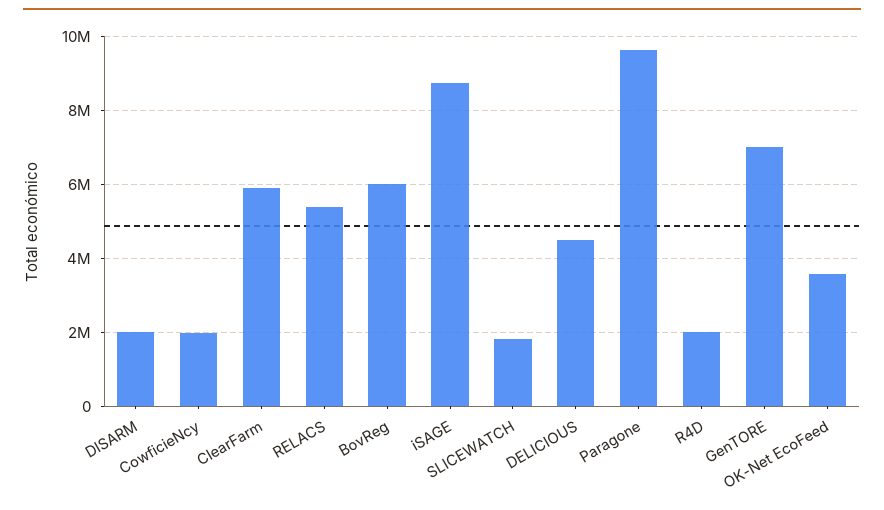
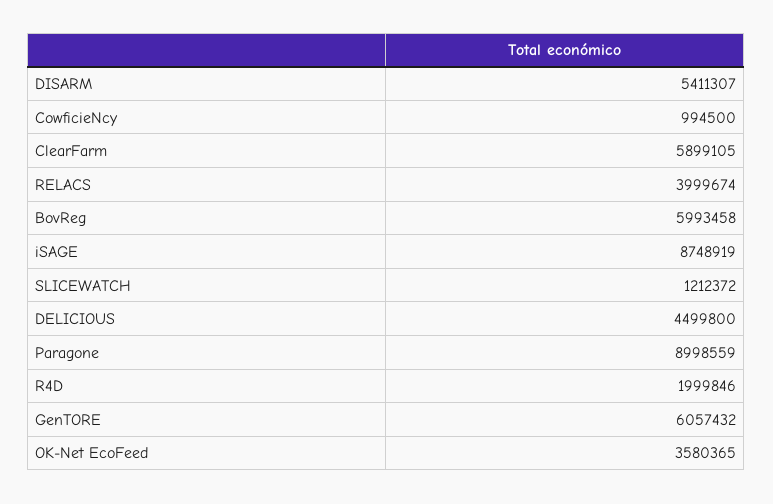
DISARM: 2000000 -> 5411307
CowficieNcy: 2000000 -> 994500
RELACS: 5400000 -> 3999674
SLICEWATCH: 1800000 -> 1212372
Paragone: 9600000 -> 8998559
GenTORE: 7000000 -> 6057432

